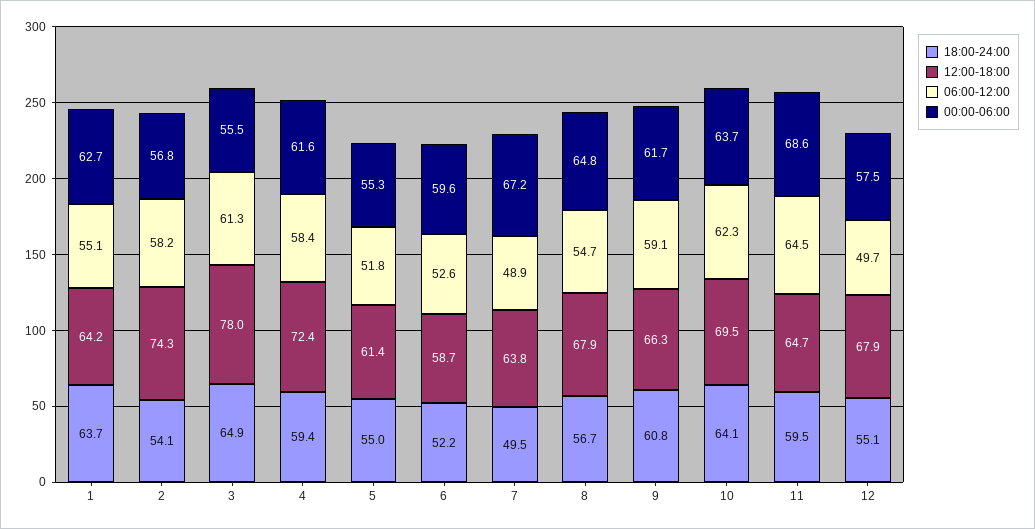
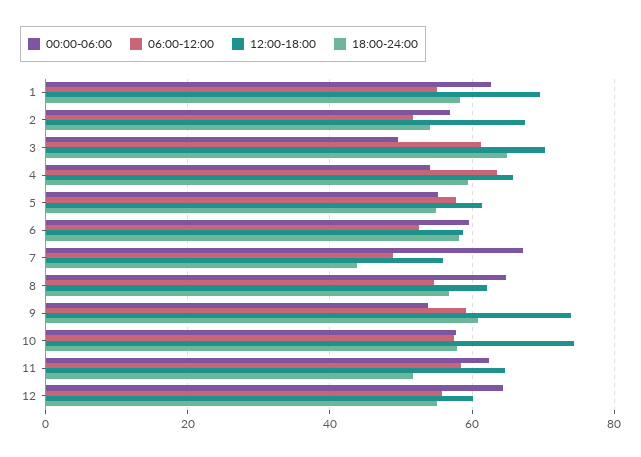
18:00-24:00, 1: 63.7 -> 58
12:00-18:00, 1: 64.2 -> 70
12:00-18:00, 2: 74.3 -> 68
06:00-12:00, 2: 58.2 -> 52
12:00-18:00, 3: 78 -> 70
00:00-06:00, 3: 55.5 -> 50
12:00-18:00, 4: 72.4 -> 66
06:00-12:00, 4: 58.4 -> 64
00:00-06:00, 4: 61.6 -> 54
06:00-12:00, 5: 51.8 -> 58
18:00-24:00, 6: 52.2 -> 58
18:00-24:00, 7: 49.5 -> 44
12:00-18:00, 7: 63.8 -> 56
12:00-18:00, 8: 67.9 -> 62
12:00-18:00, 9: 66.3 -> 74
00:00-06:00, 9: 61.7 -> 54
18:00-24:00, 10: 64.1 -> 58
12:00-18:00, 10: 69.5 -> 74
06:00-12:00, 10: 62.3 -> 58
00:00-06:00, 10: 63.7 -> 58
18:00-24:00, 11: 59.5 -> 52
06:00-12:00, 11: 64.5 -> 58
00:00-06:00, 11: 68.6 -> 62
12:00-18:00, 12: 67.9 -> 60
06:00-12:00, 12: 49.7 -> 56
00:00-06:00, 12: 57.5 -> 64

